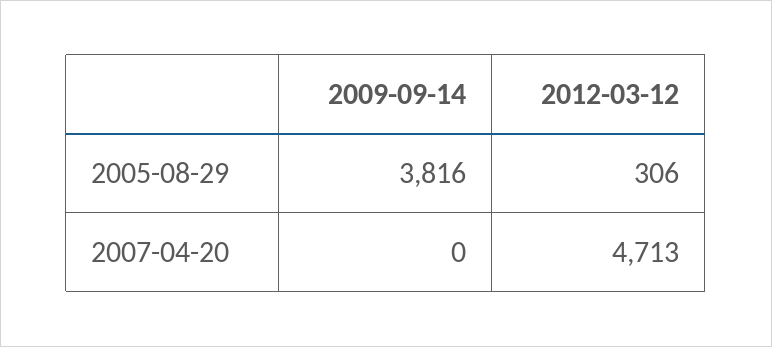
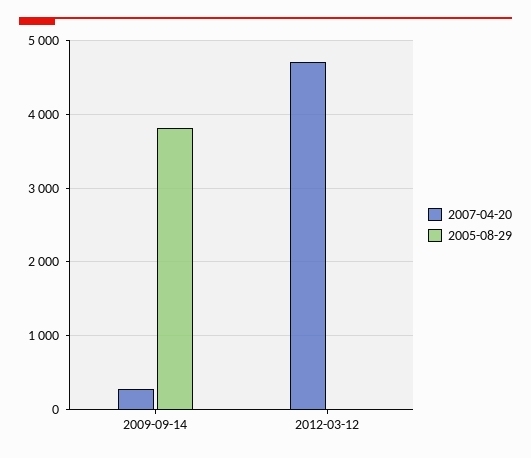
2005-08-29, 2012-03-12: 306 -> 0
2007-04-20, 2009-09-14: 0 -> 300

